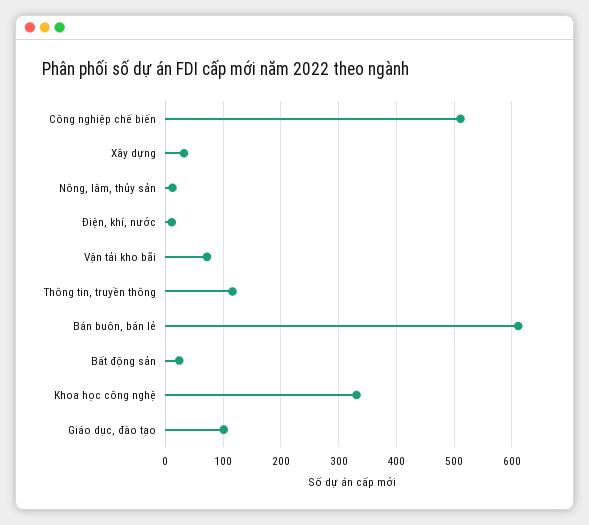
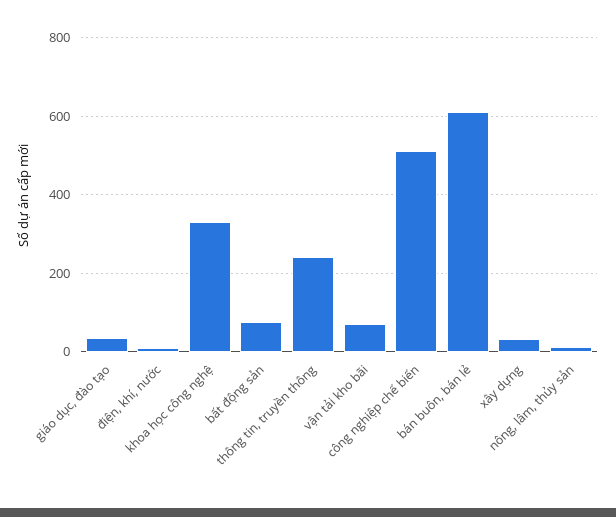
Thông tin, truyền thông: 120 -> 240
Bất động sản: 20 -> 80
Giáo dục, đào tạo: 100 -> 40

